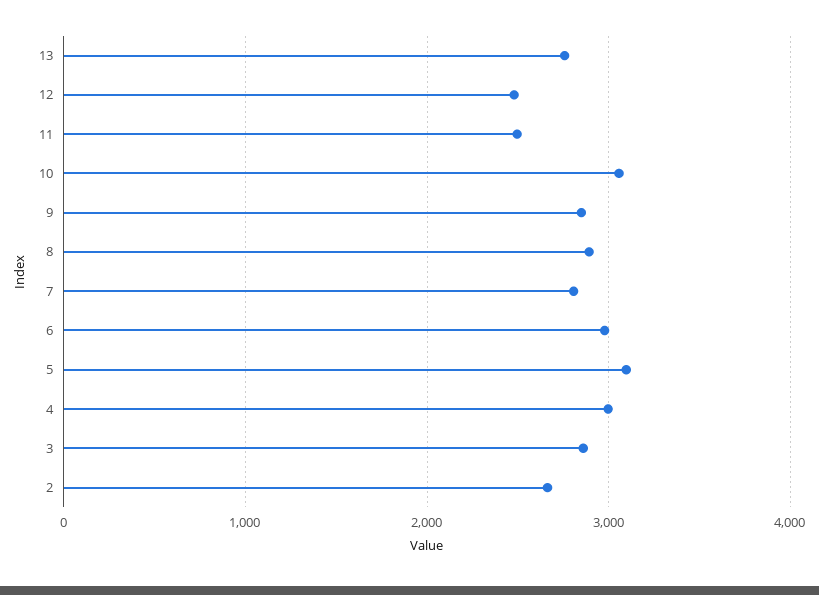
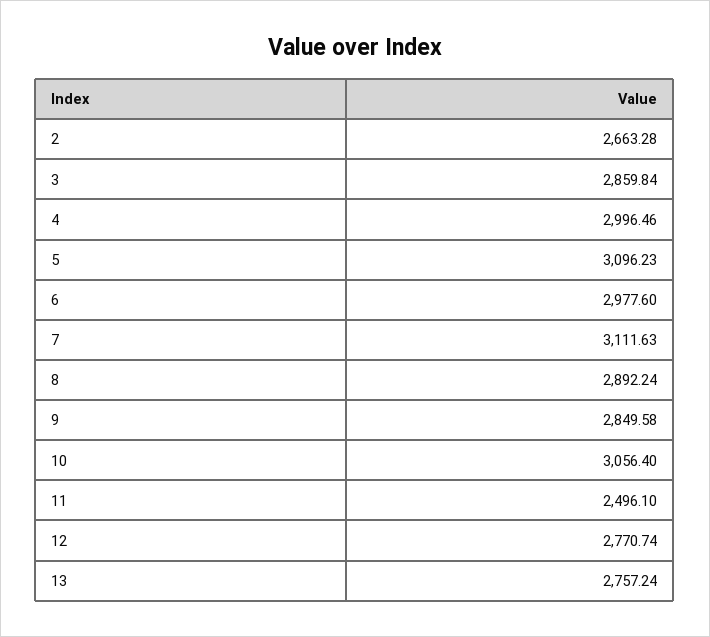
12: 2500 -> 2770.74
7: 2800 -> 3111.63

